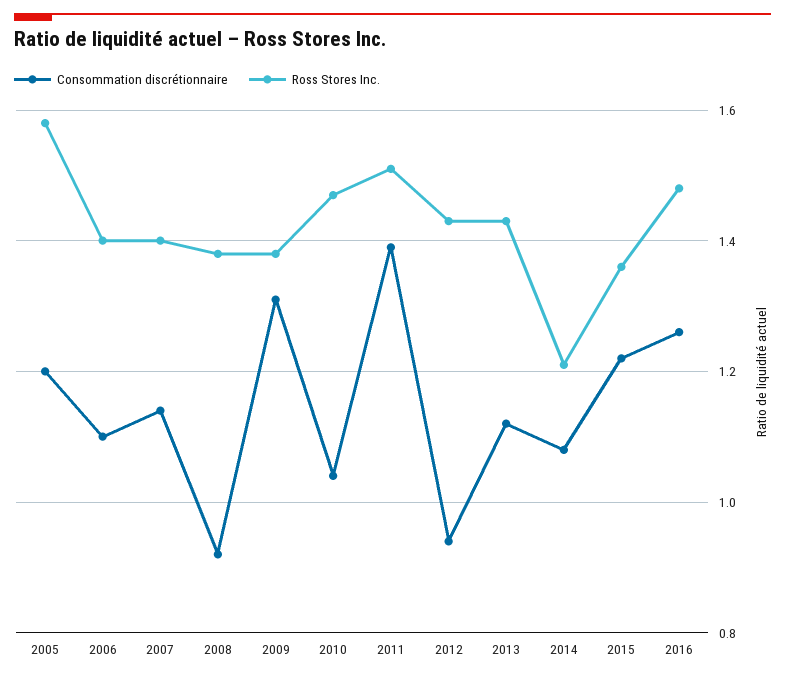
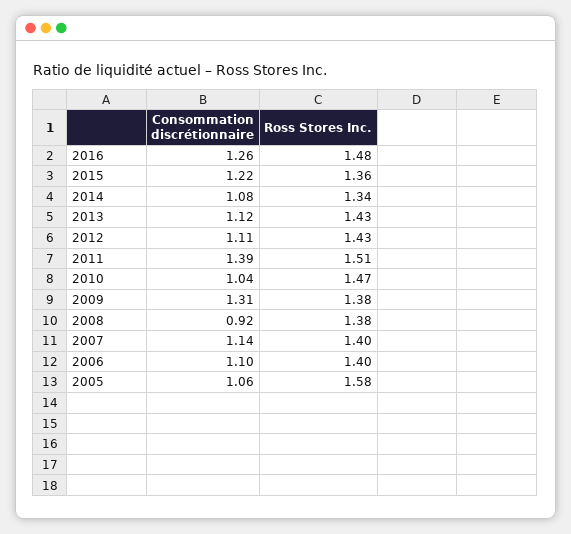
Consommation discrétionnaire, 2005: 1.2 -> 1.06
Consommation discrétionnaire, 2012: 0.95 -> 1.11
Ross Stores Inc., 2014: 1.2 -> 1.34

